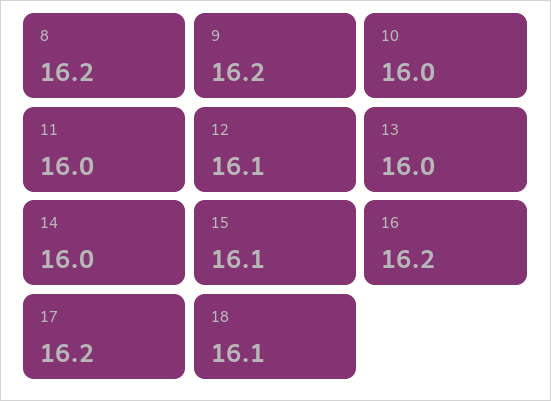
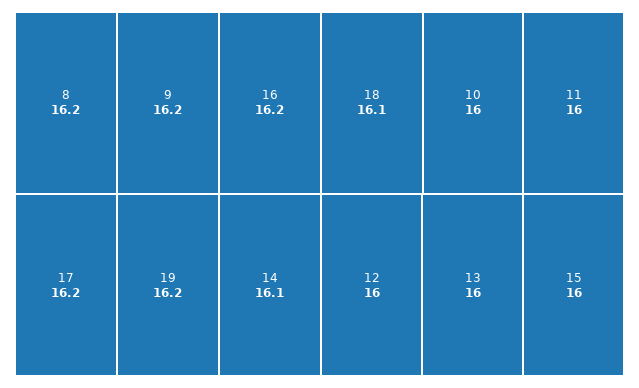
12: 16.1 -> 16
14: 16 -> 16.1
15: 16.1 -> 16
19: none -> 16.2

